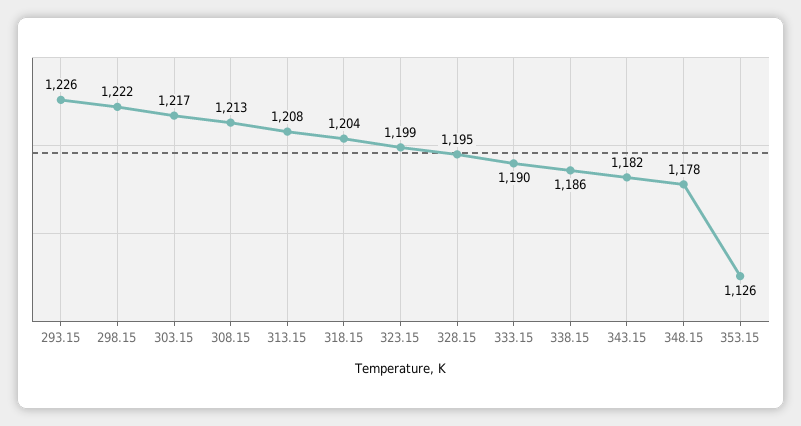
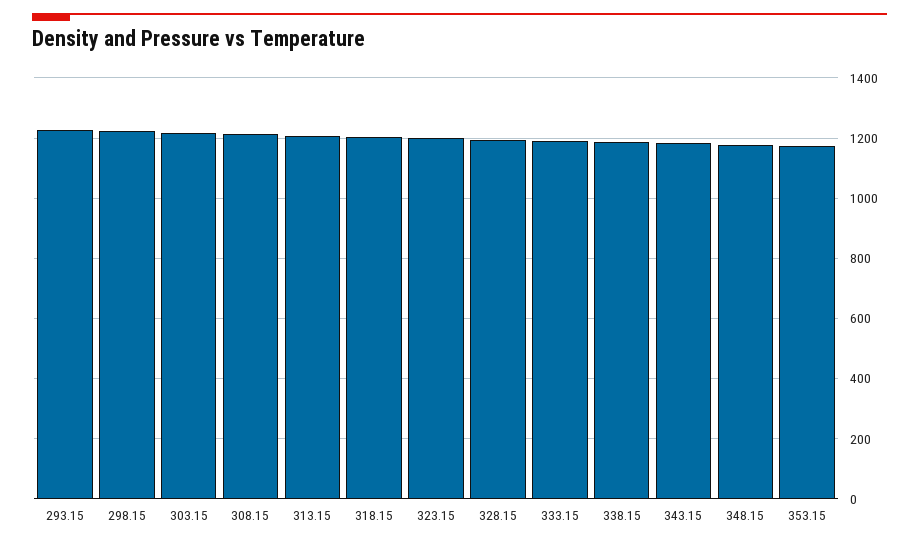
353.15: 1126 -> 1180

